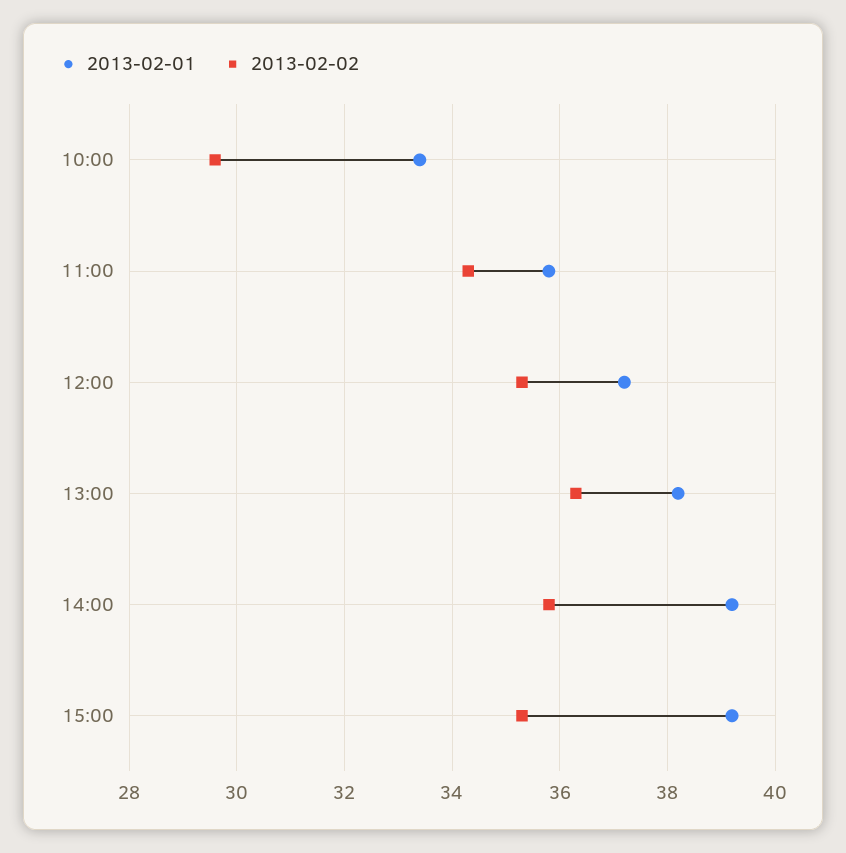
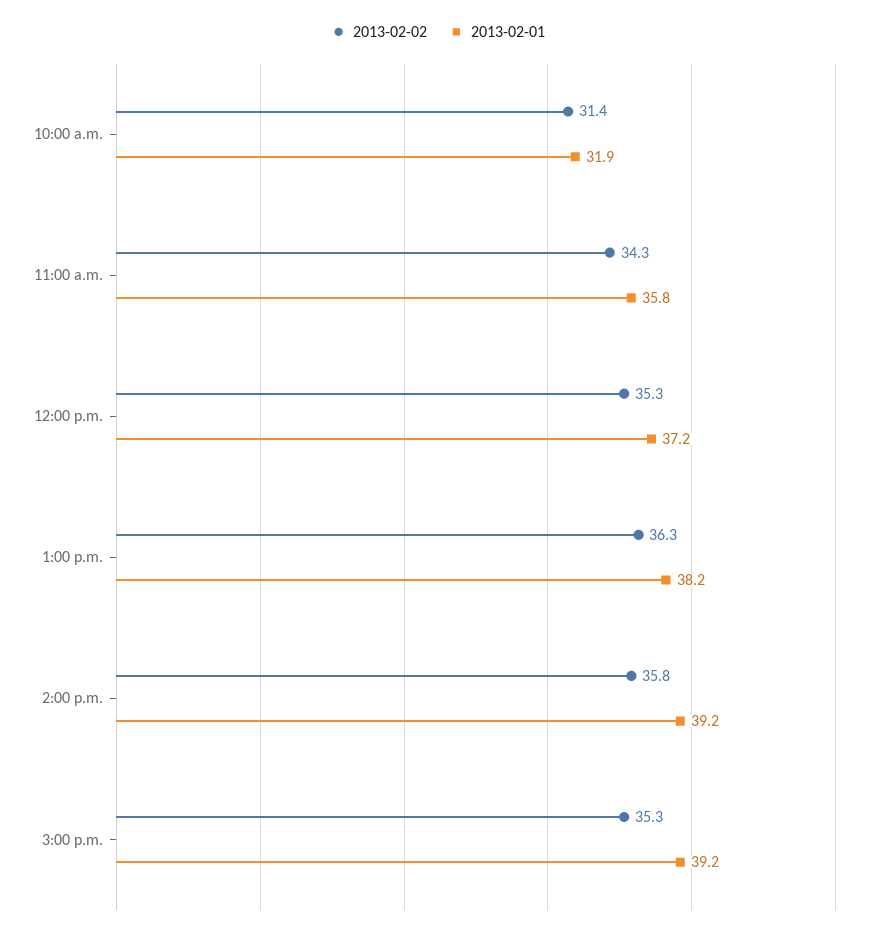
2013-02-01, 10:00: 33.5 -> 31.9
2013-02-02, 10:00: 29.5 -> 31.4

